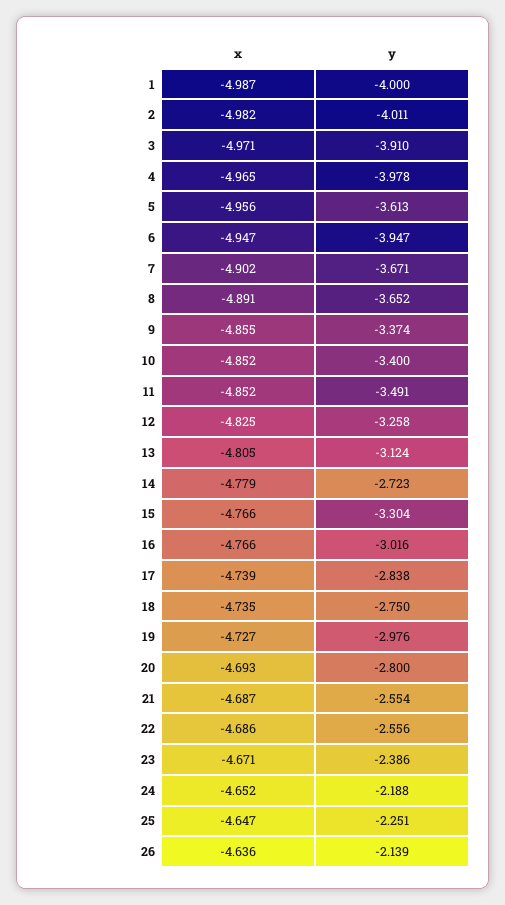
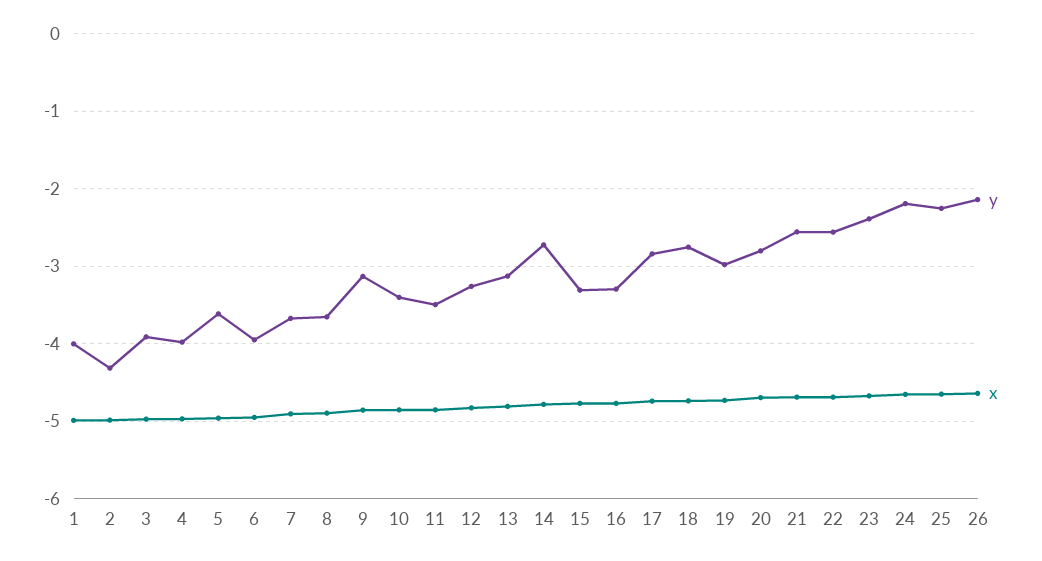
y, 2: -4.011 -> -4.3
y, 9: -3.374 -> -3.1
y, 16: -3.016 -> -3.3

